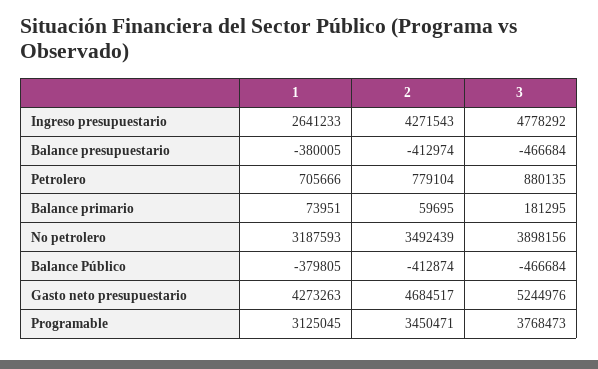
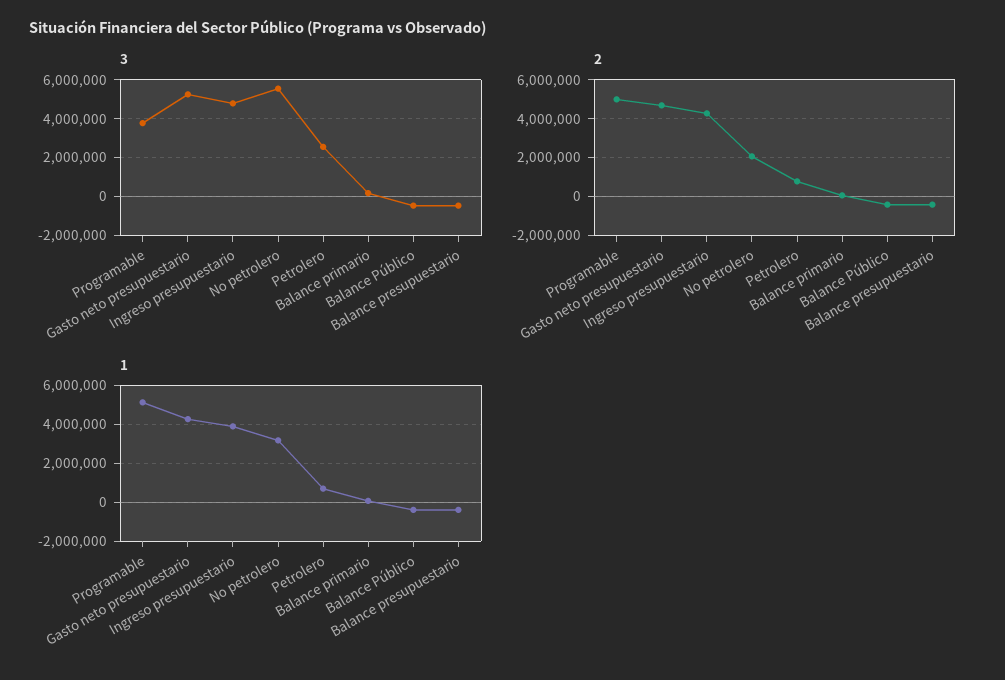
1, Ingreso presupuestario: 2641233 -> 4000000
3, Petrolero: 880135 -> 2500000
2, No petrolero: 3492439 -> 2000000
3, No petrolero: 3898156 -> 5500000
1, Programable: 3125045 -> 5000000
2, Programable: 3450471 -> 5000000

